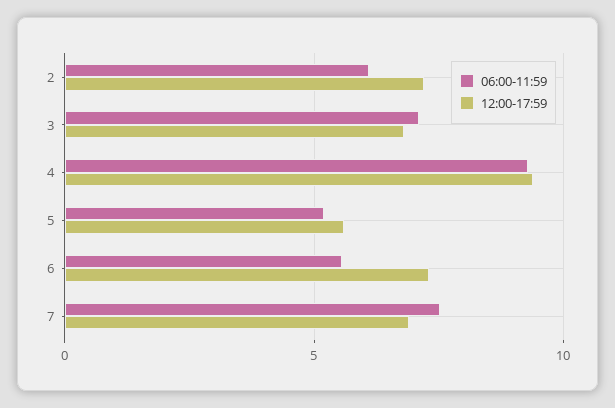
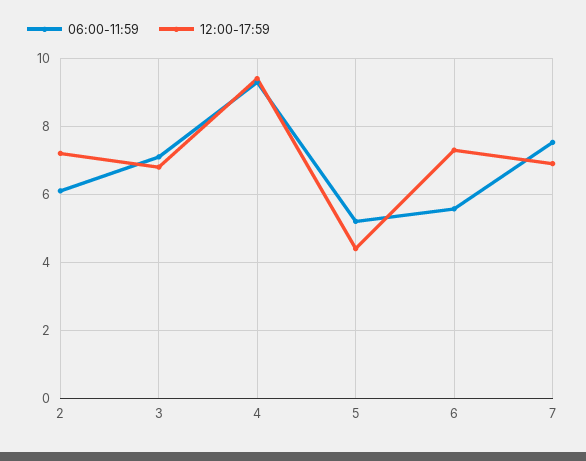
12:00-17:59, 5: 5.5 -> 4.4

